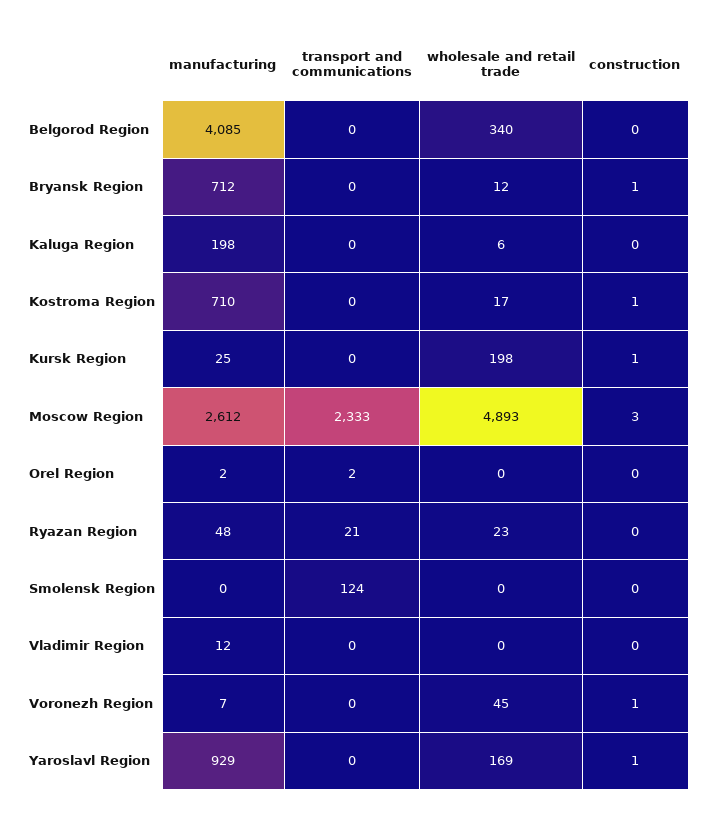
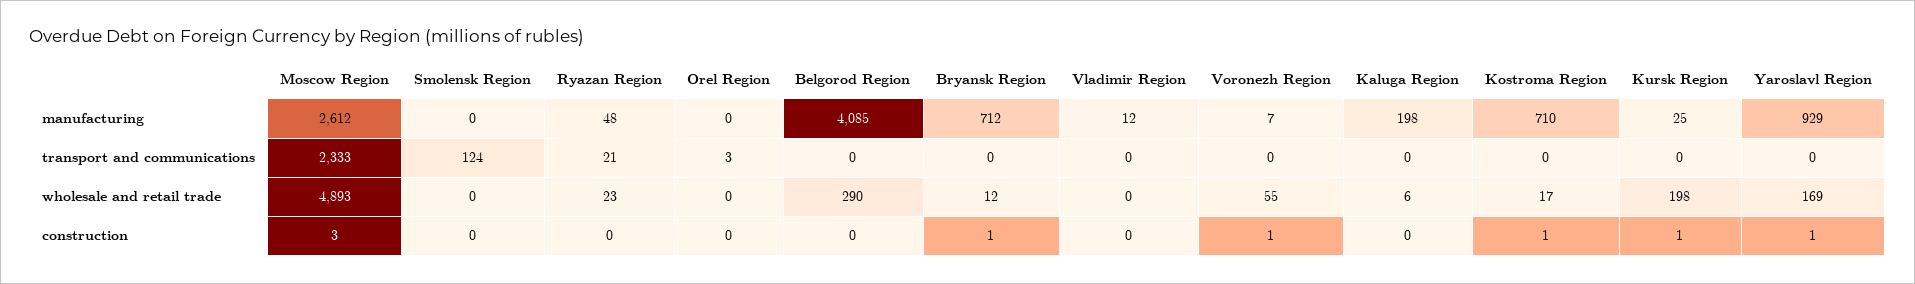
wholesale and retail trade, Belgorod Region: 340 -> 290
manufacturing, Orel Region: 2 -> 0
transport and communications, Orel Region: 2 -> 3
wholesale and retail trade, Voronezh Region: 45 -> 55

